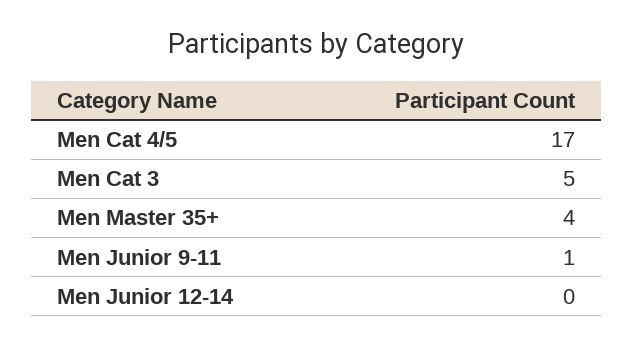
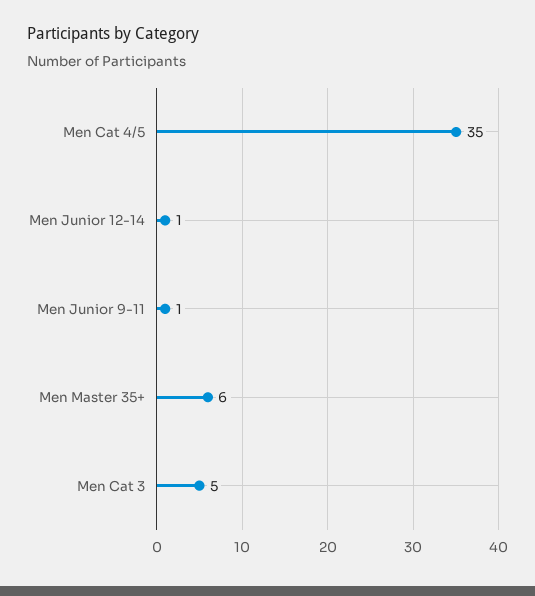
Men Cat 4/5: 17 -> 35
Men Master 35+: 4 -> 6
Men Junior 12-14: 0 -> 1

